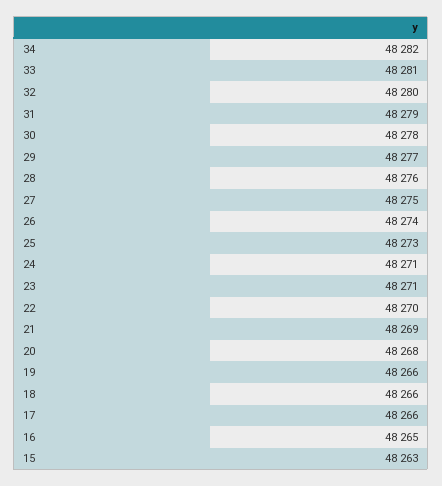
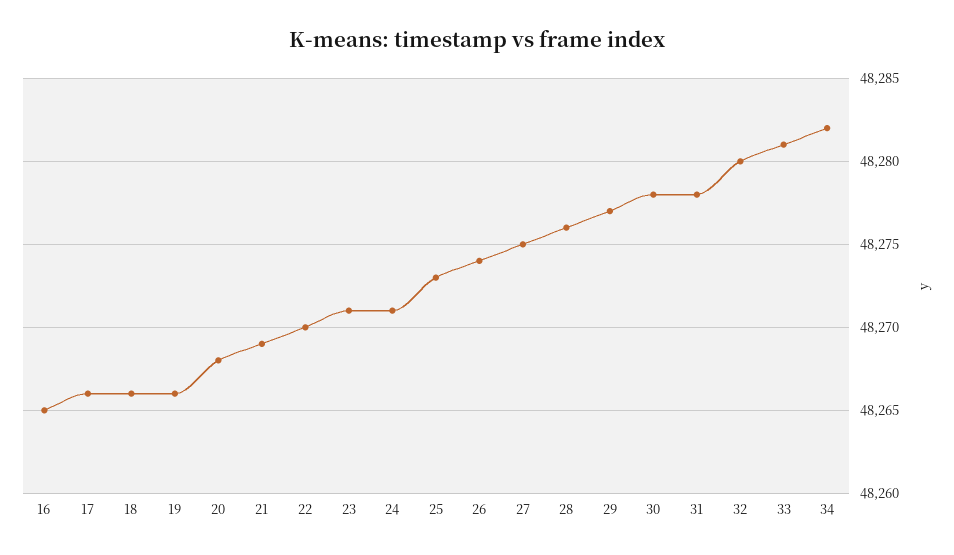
31: 48279 -> 48278
15: 48263 -> none

